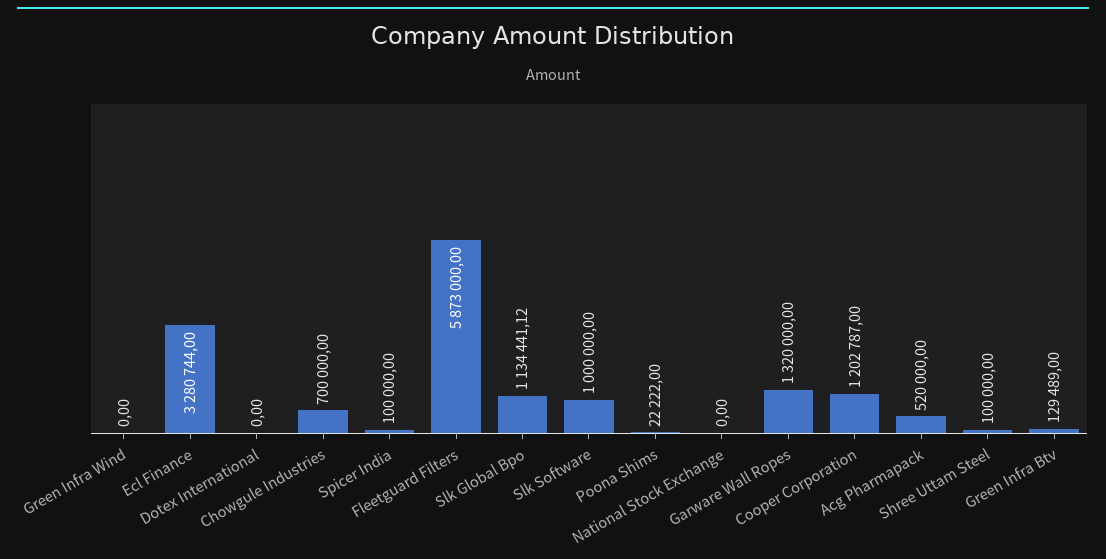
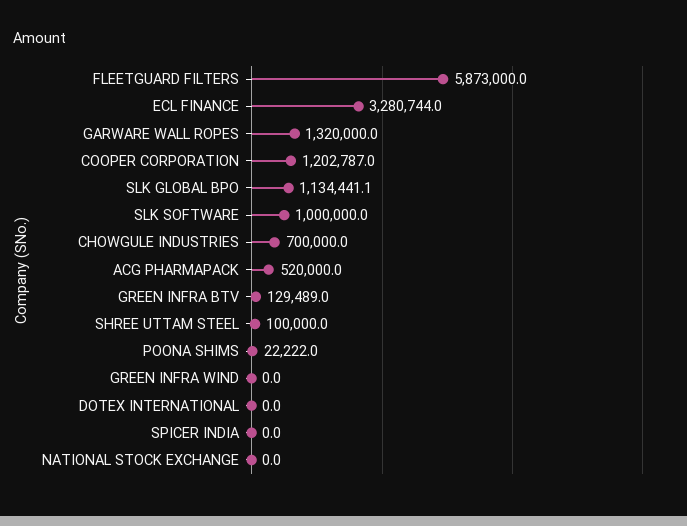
Spicer India: 100000 -> 0

